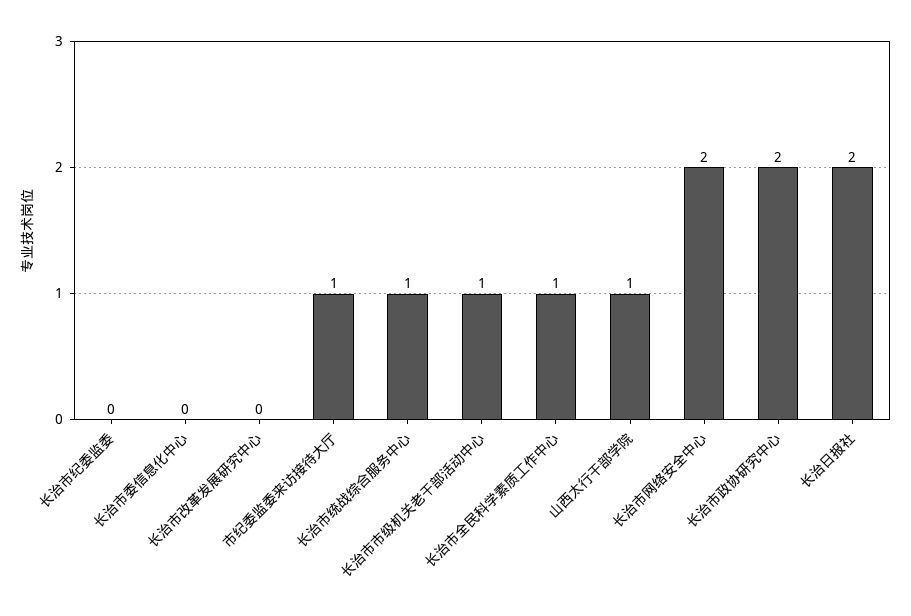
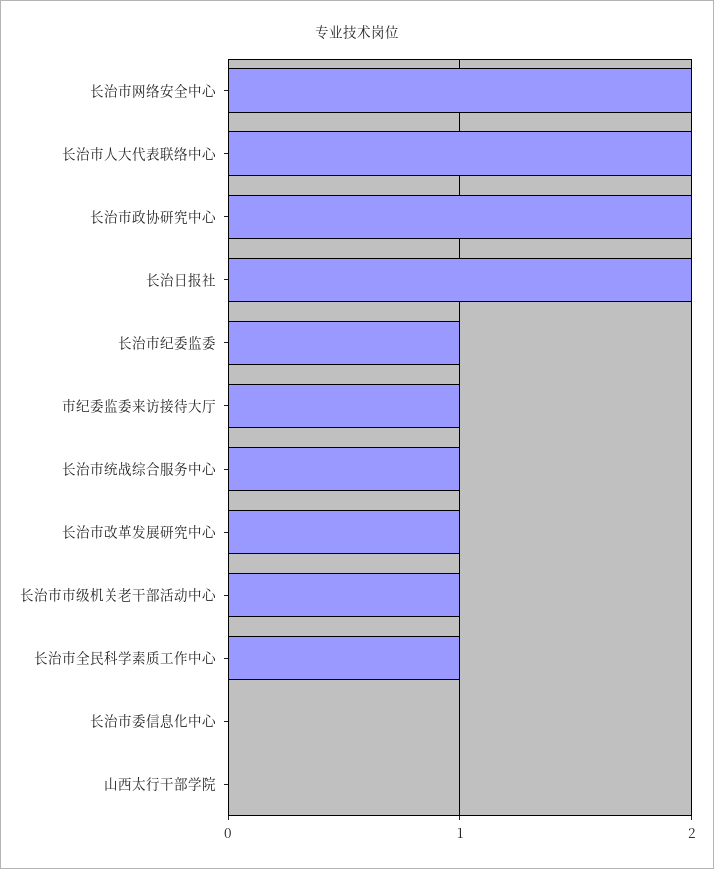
长治市纪委监委: 0 -> 1
长治市改革发展研究中心: 0 -> 1
山西太行干部学院: 1 -> 0
长治市人大代表联络中心: none -> 2

